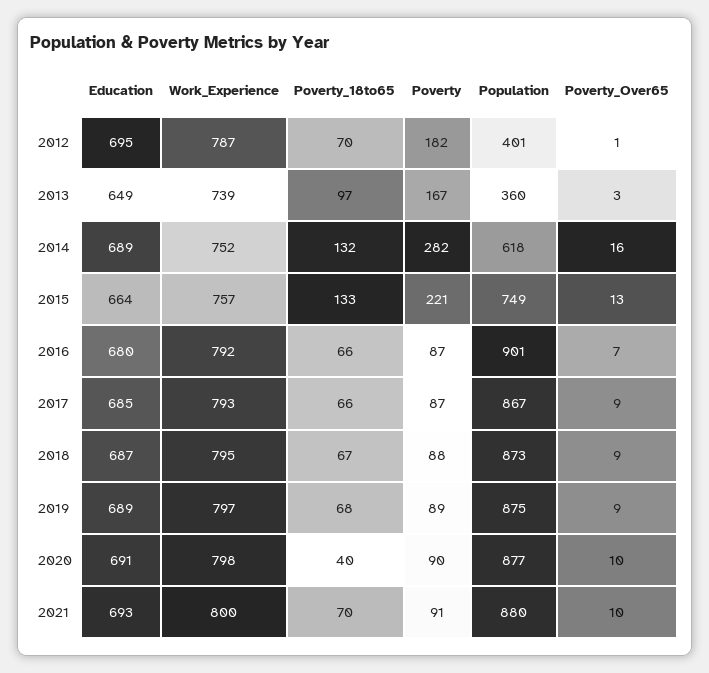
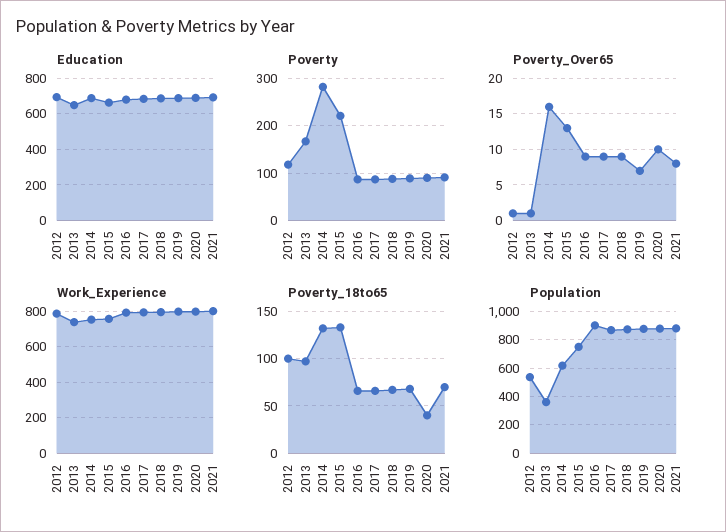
Poverty_18to65, 2012: 70 -> 100
Poverty, 2012: 182 -> 120
Population, 2012: 401 -> 550
Poverty_Over65, 2013: 3 -> 1
Poverty_Over65, 2016: 7 -> 9
Poverty_Over65, 2019: 9 -> 7
Poverty_Over65, 2021: 10 -> 8

